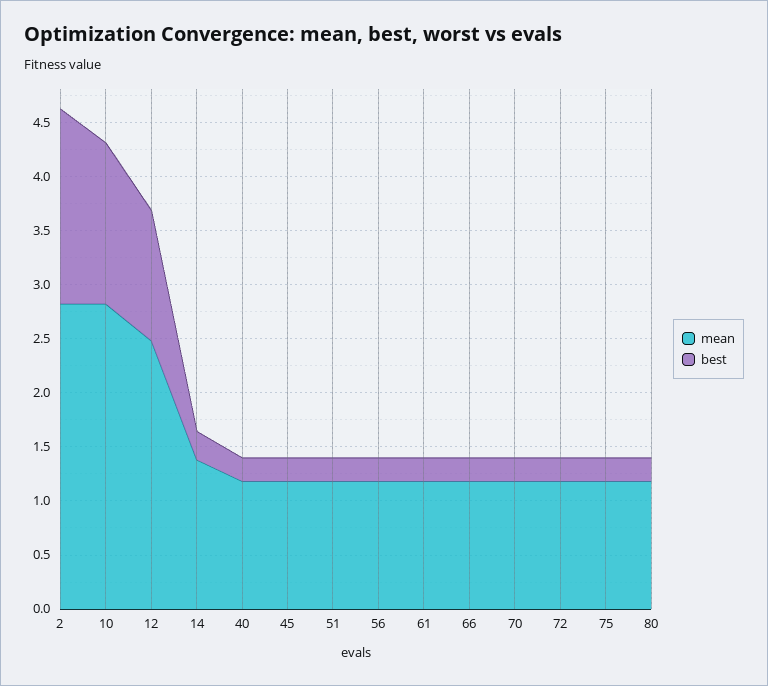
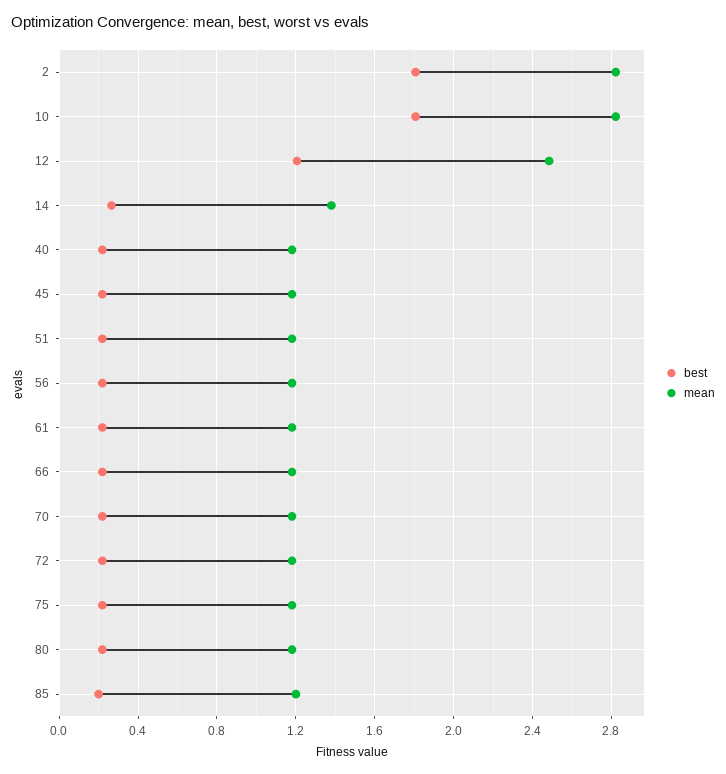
best, 10: 1.5 -> 1.8
best, 85: none -> 0.2
mean, 85: none -> 1.2

